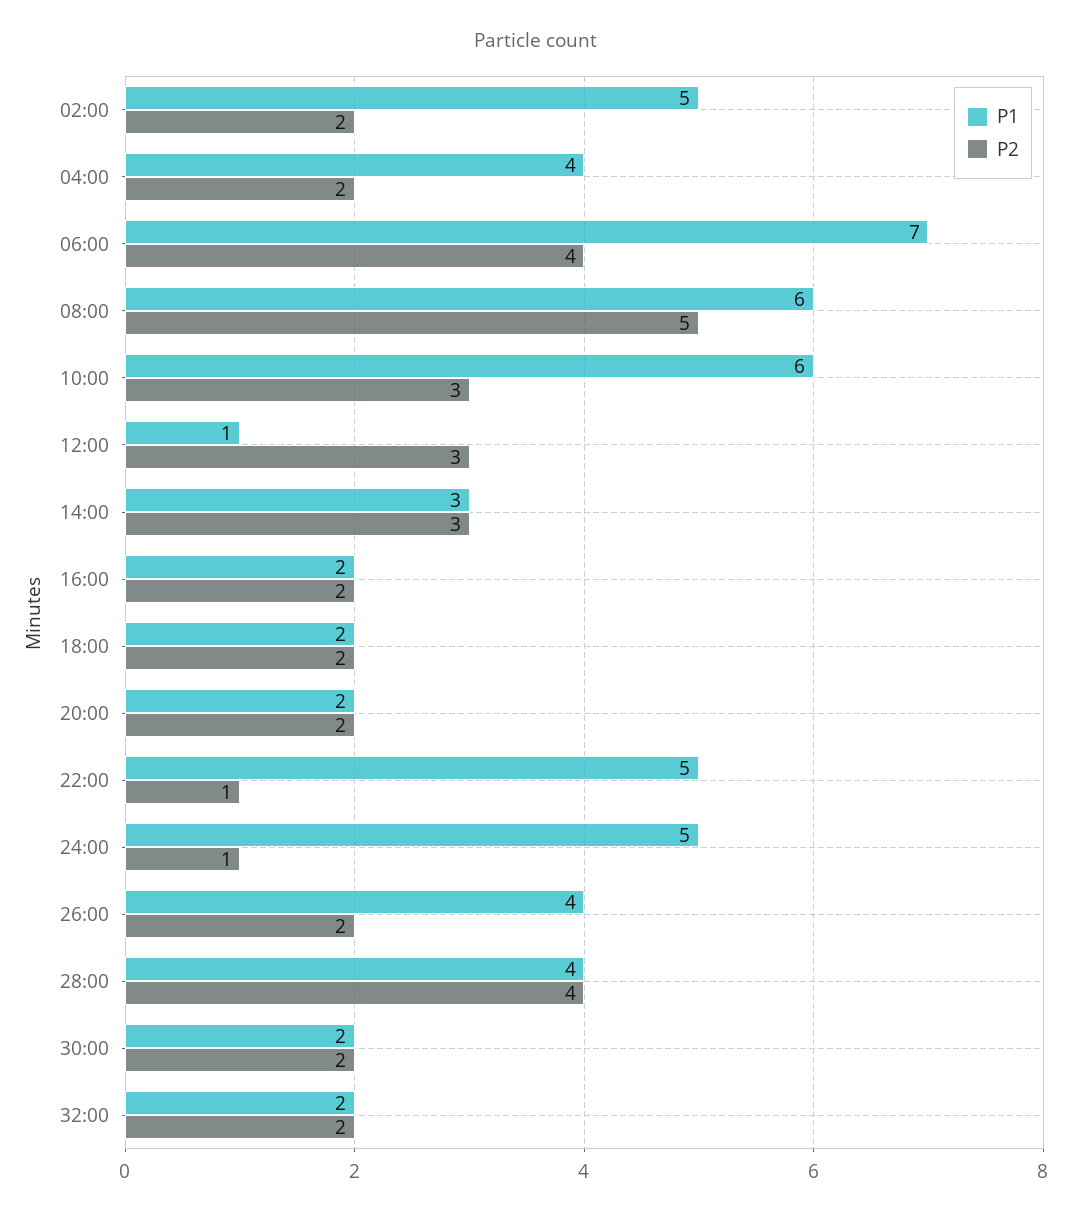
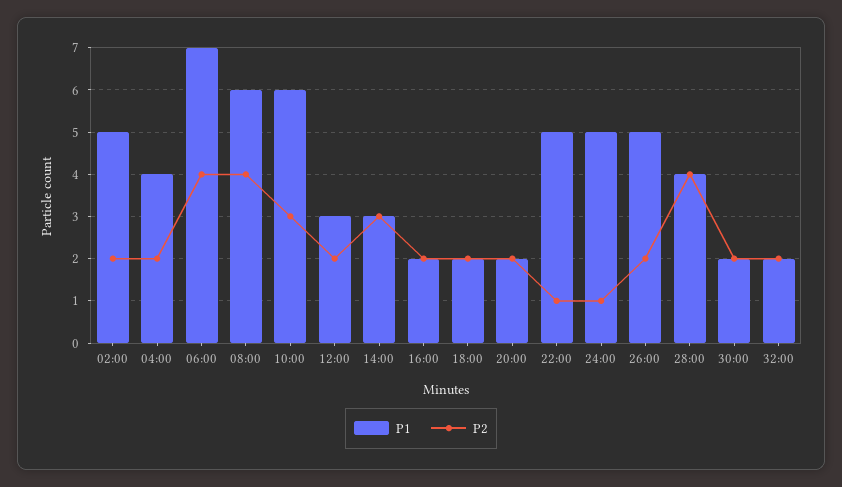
P2, 08:00: 5 -> 4
P1, 12:00: 1 -> 3
P2, 12:00: 3 -> 2
P1, 26:00: 4 -> 5

